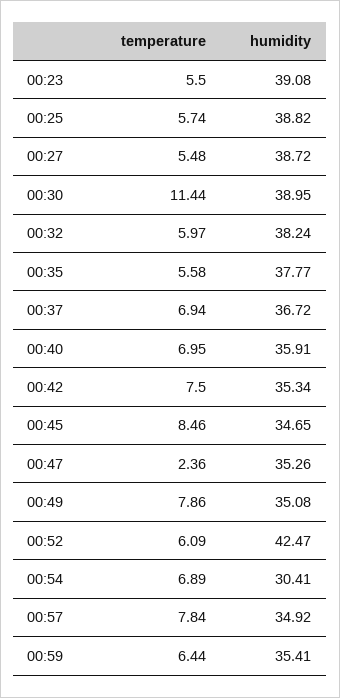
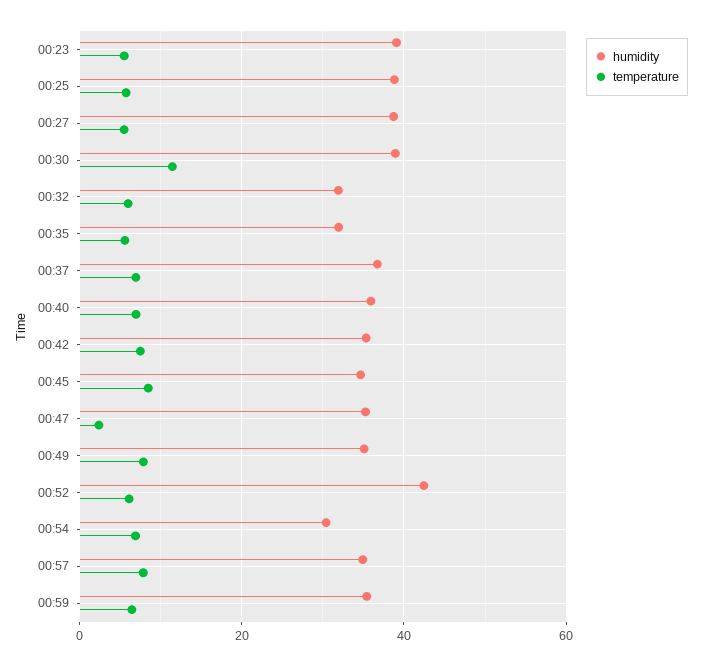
humidity, 00:32: 38.24 -> 32
humidity, 00:35: 37.77 -> 32

